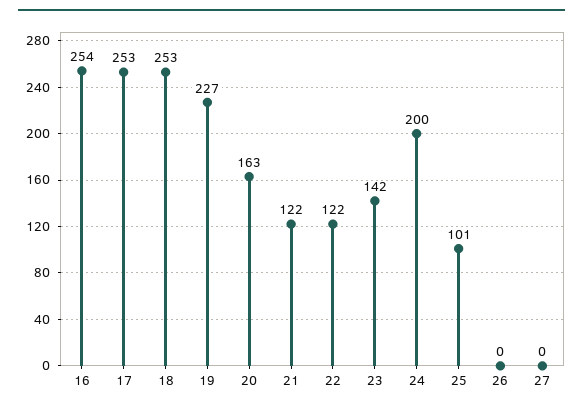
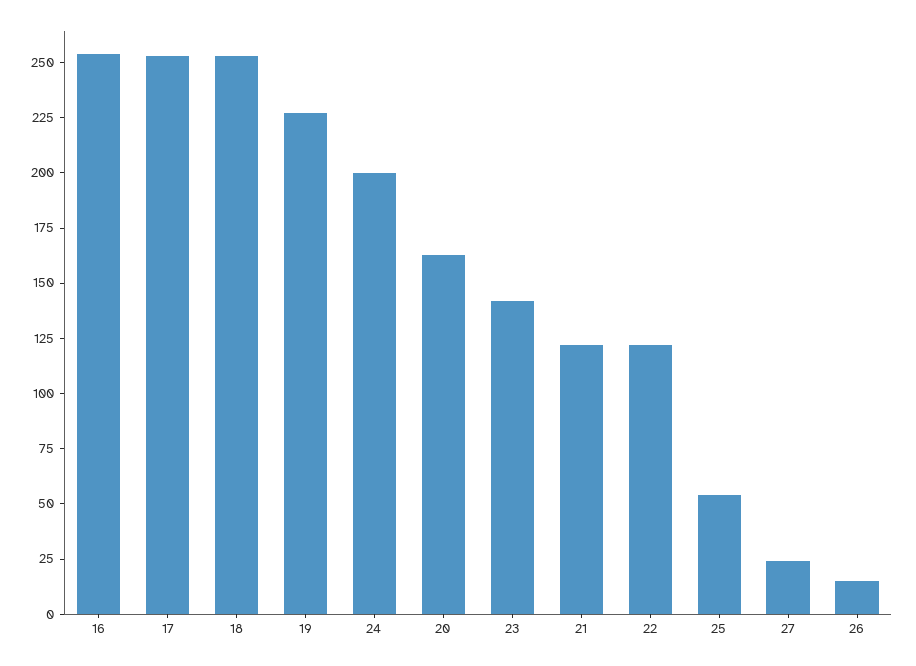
25: 101 -> 55
26: 0 -> 15
27: 0 -> 25

